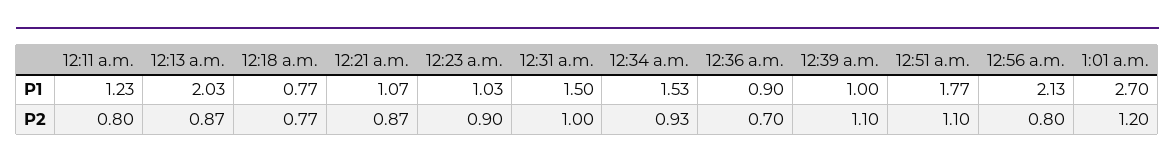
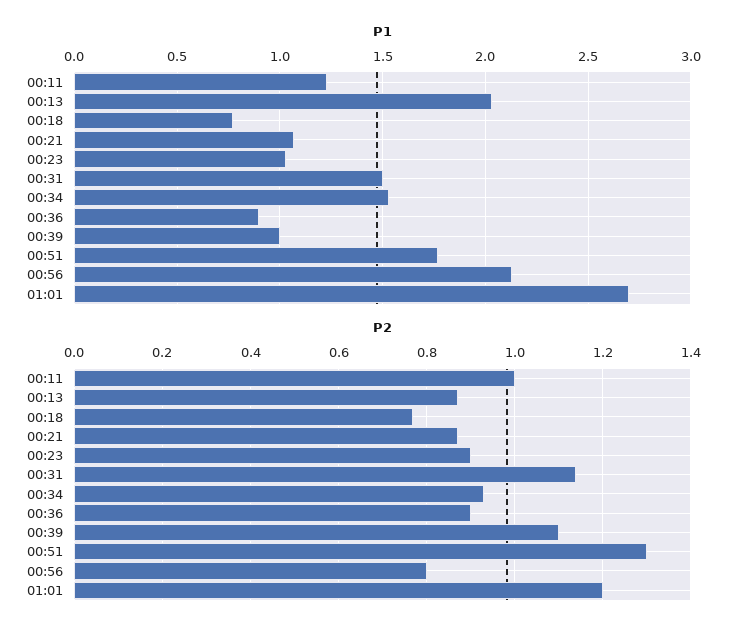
P2, 12:11 a.m.: 0.8 -> 1
P2, 12:31 a.m.: 1 -> 1.15
P2, 12:36 a.m.: 0.7 -> 0.9
P2, 12:51 a.m.: 1.1 -> 1.3

